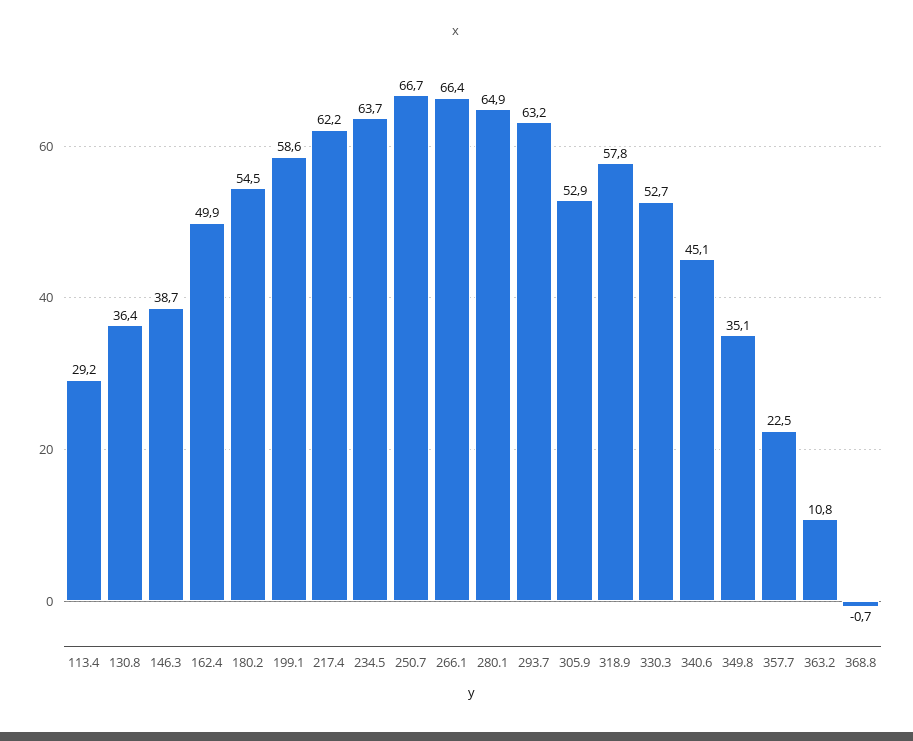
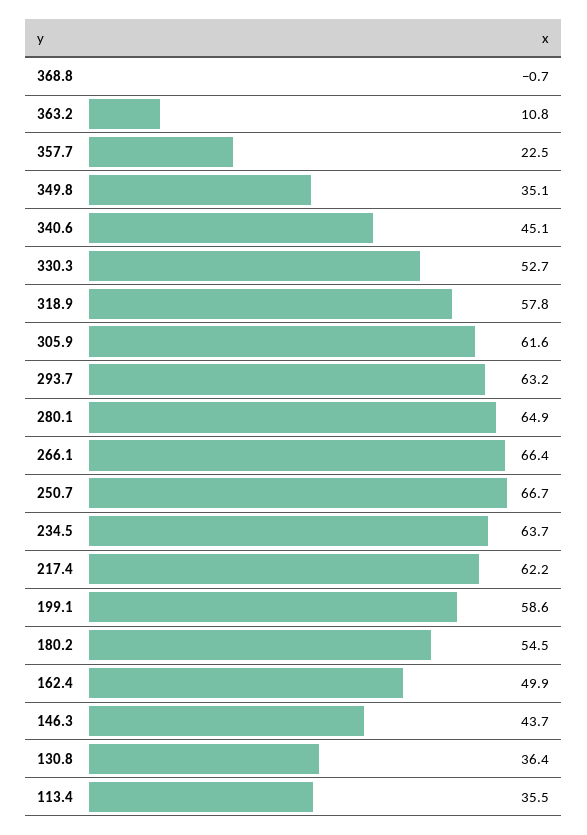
113.4: 29.2 -> 35.5
146.3: 38.7 -> 43.7
305.9: 52.9 -> 61.6

